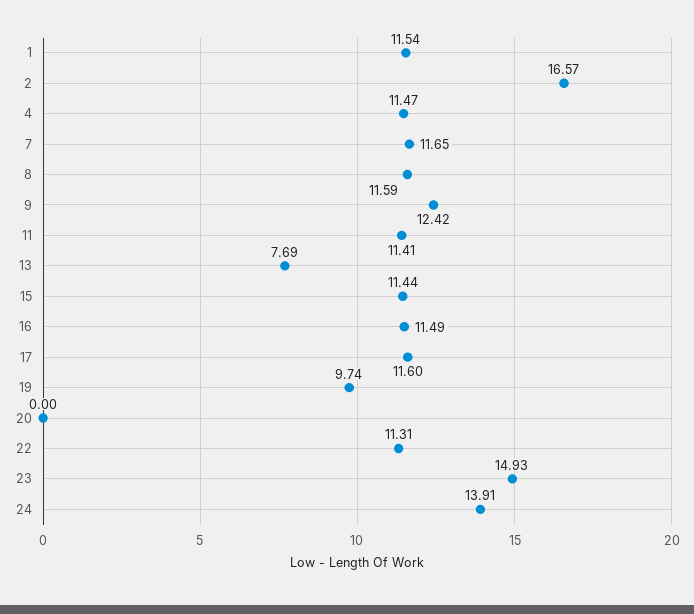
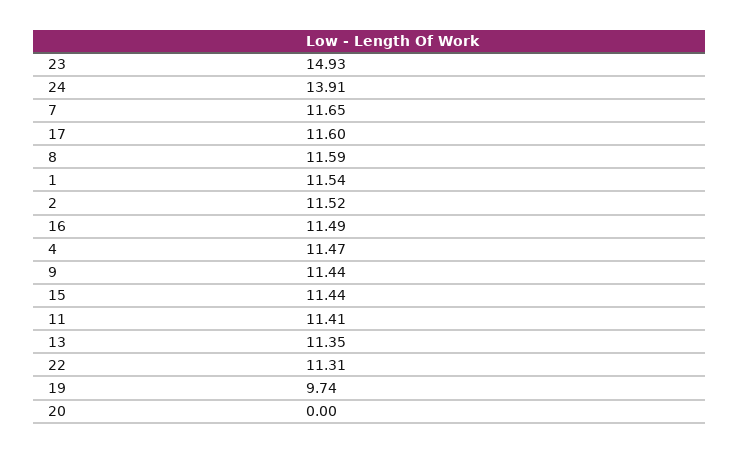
2: 16.57 -> 11.52
9: 12.42 -> 11.44
13: 7.69 -> 11.35

